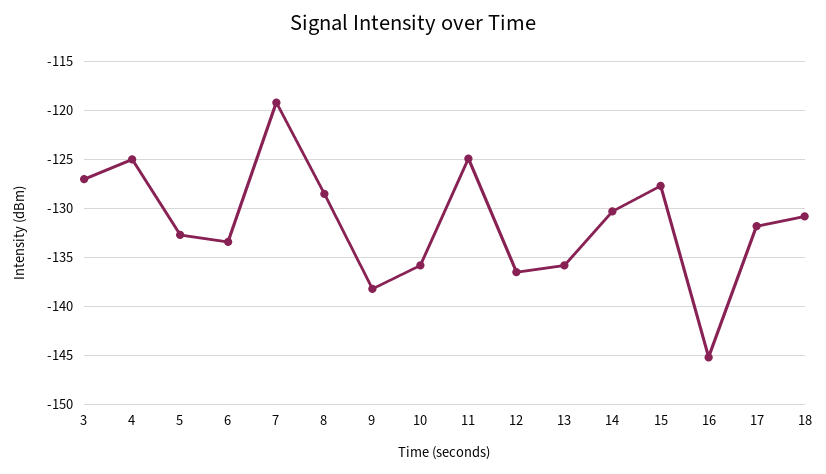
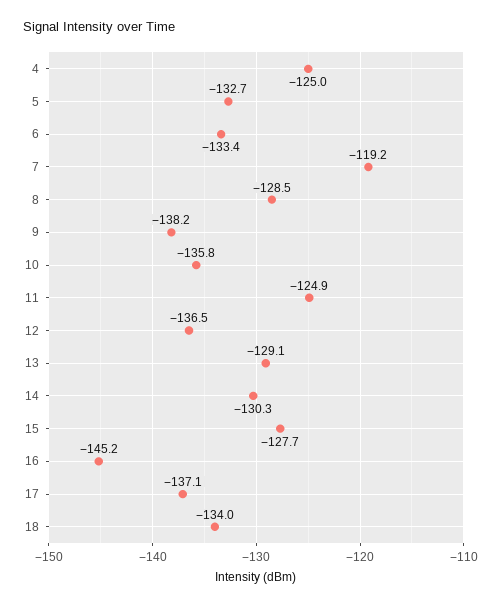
3: -127 -> none
13: -136 -> -129.1
17: -132 -> -137.1
18: -131 -> -134

